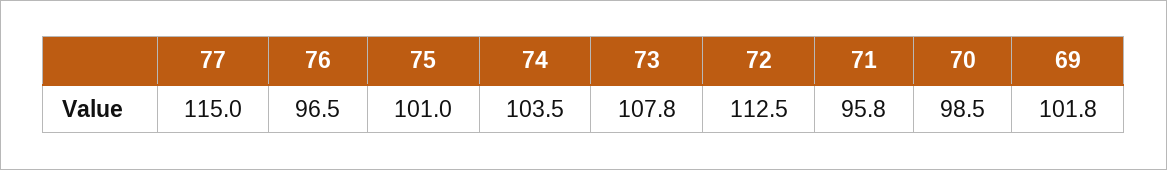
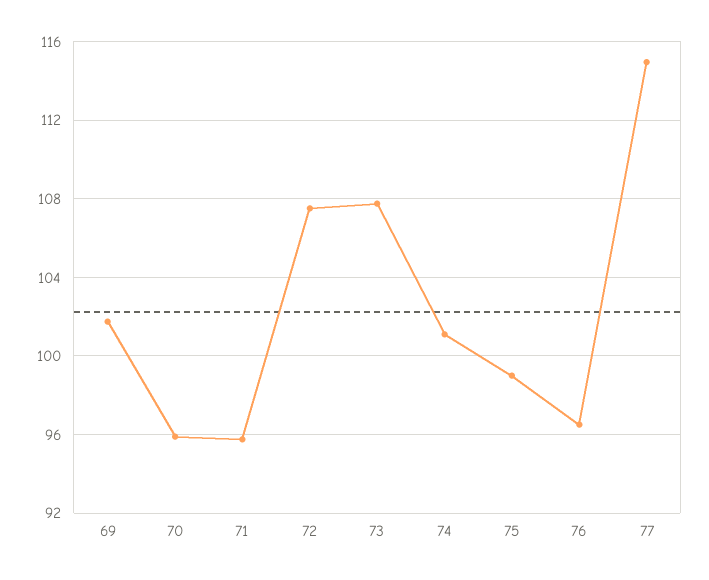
75: 101 -> 99
74: 103.5 -> 101
72: 112.5 -> 107.5
70: 98.5 -> 96

